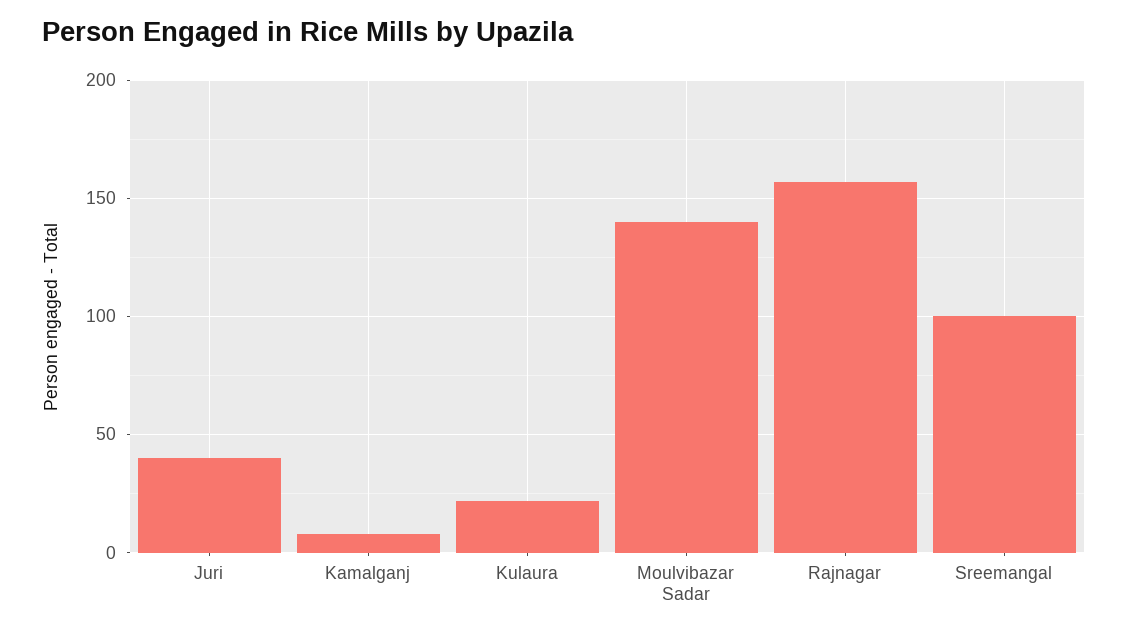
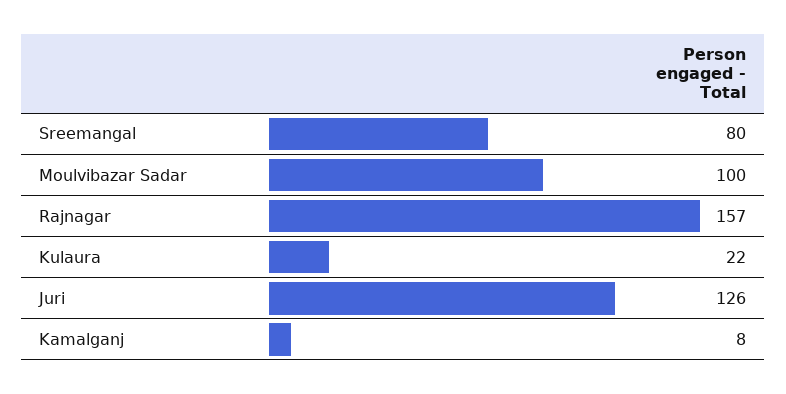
Juri: 40 -> 126
Moulvibazar Sadar: 140 -> 100
Sreemangal: 100 -> 80

